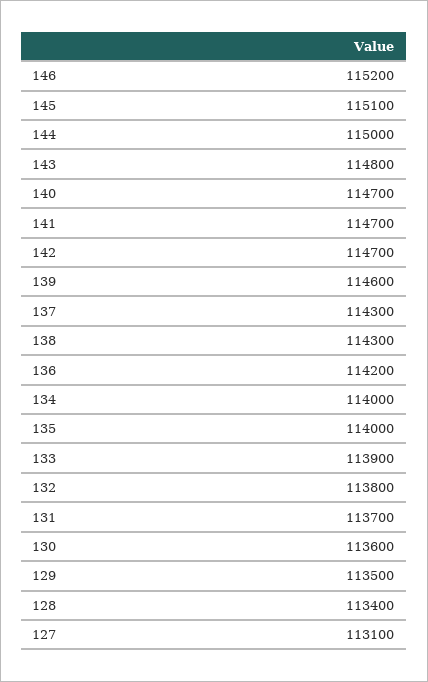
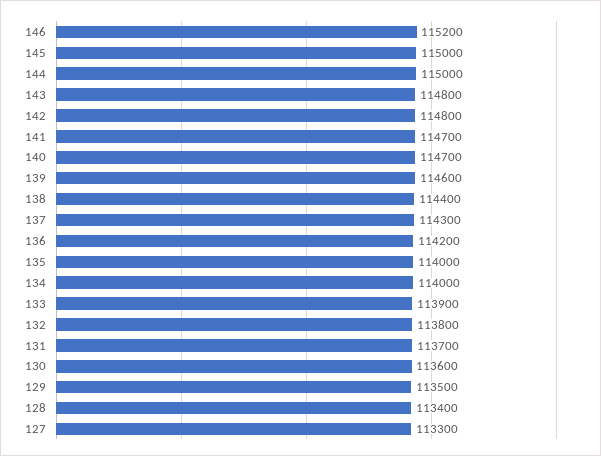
145: 115100 -> 115000
142: 114700 -> 114800
138: 114300 -> 114400
127: 113100 -> 113300

